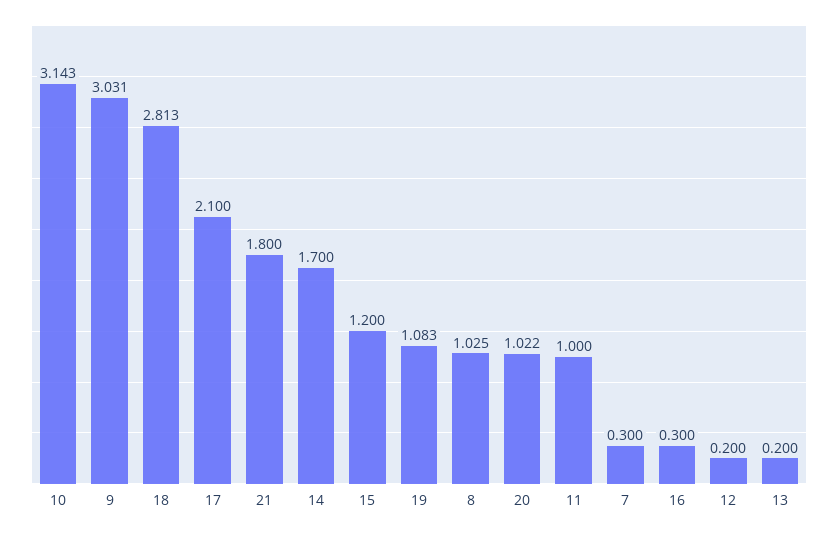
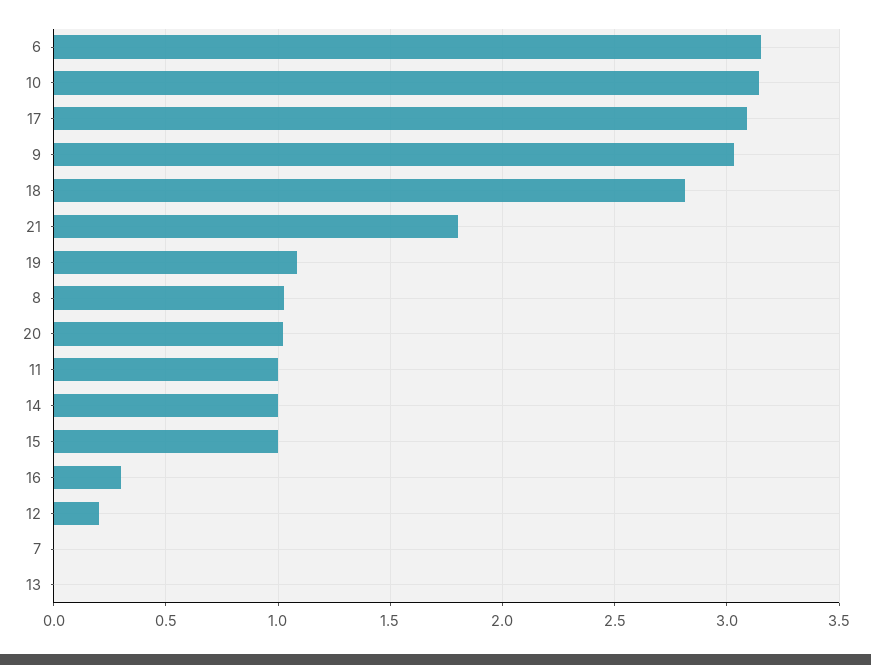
17: 2.1 -> 3.1
14: 1.7 -> 1
15: 1.2 -> 1
7: 0.3 -> 0
13: 0.2 -> 0
6: none -> 3.15

